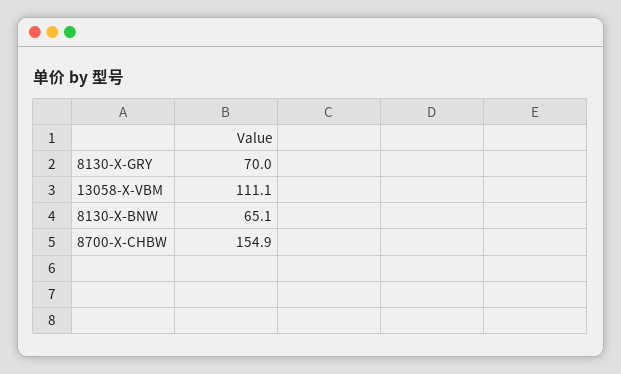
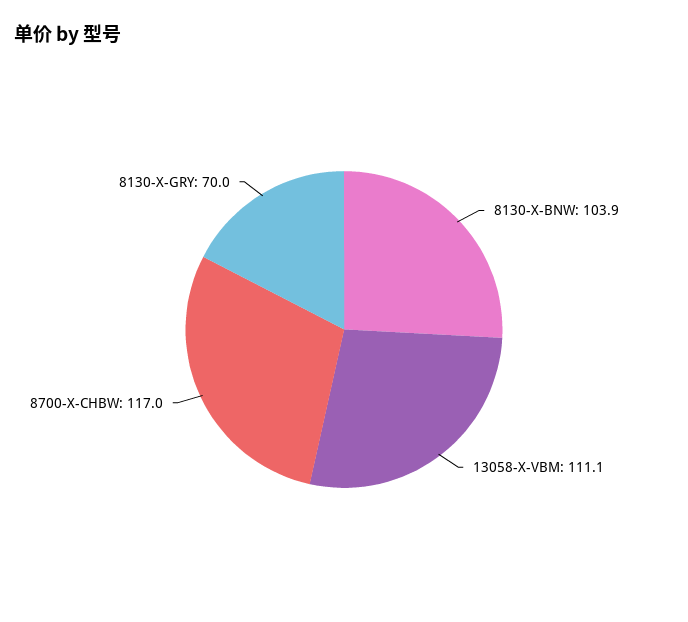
8130-X-BNW: 65.1 -> 103.9
8700-X-CHBW: 154.9 -> 117

